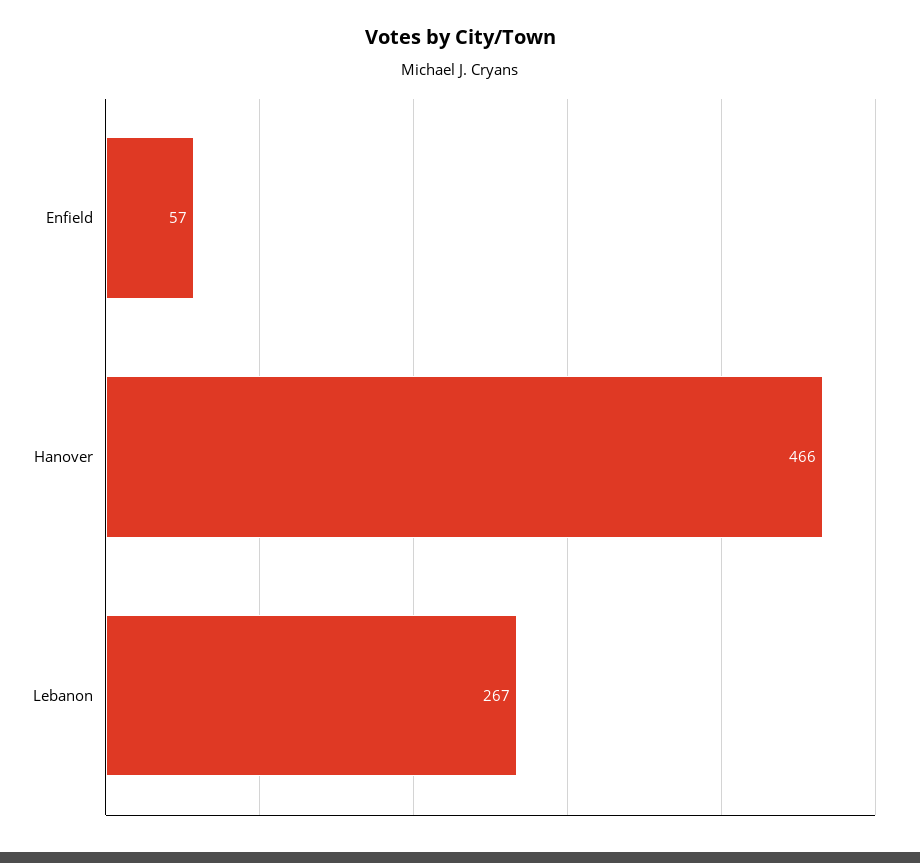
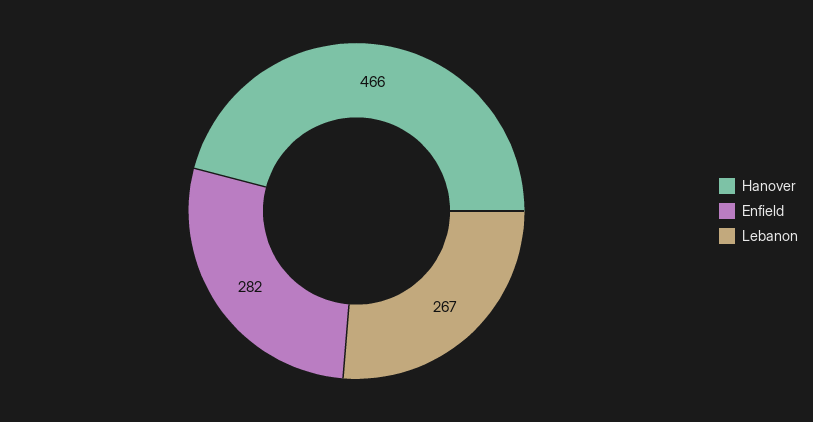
Enfield: 57 -> 282

